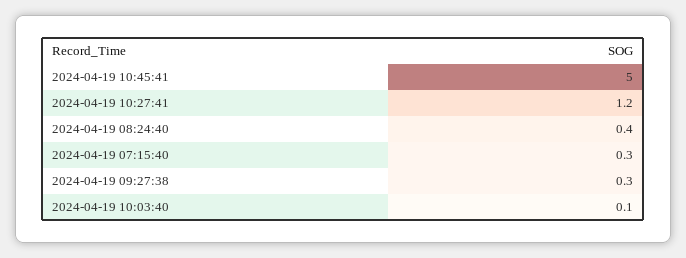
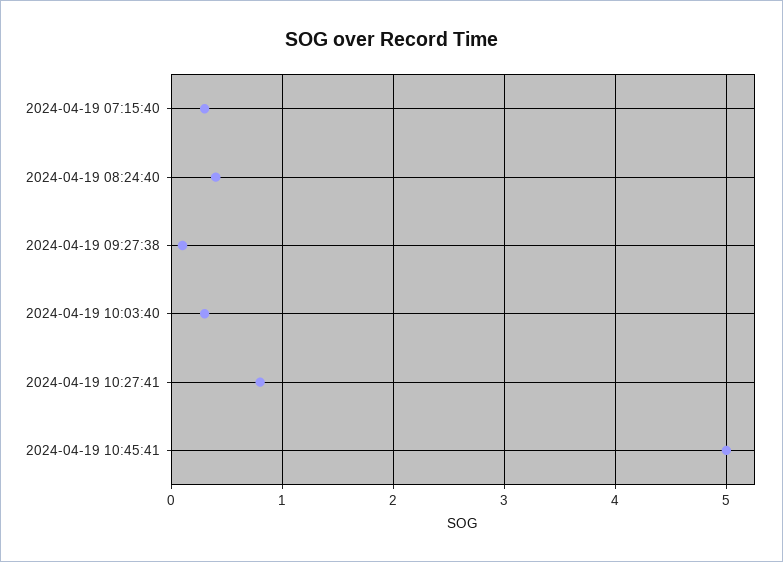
2024-04-19 10:27:41: 1.2 -> 0.8
2024-04-19 09:27:38: 0.3 -> 0.1
2024-04-19 10:03:40: 0.1 -> 0.3

